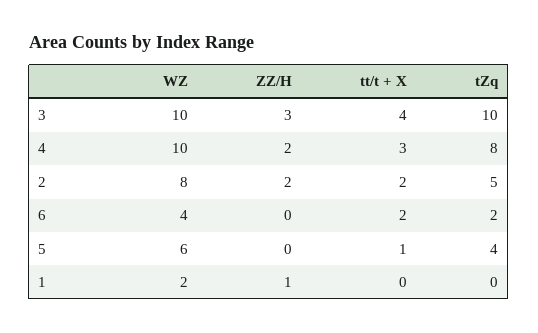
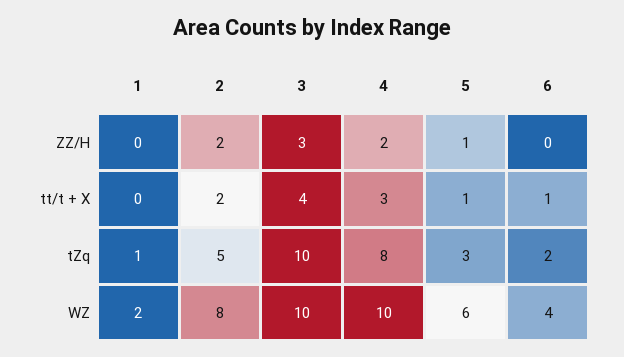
tt/t + X, 6: 2 -> 1
ZZ/H, 5: 0 -> 1
tZq, 5: 4 -> 3
ZZ/H, 1: 1 -> 0
tZq, 1: 0 -> 1

